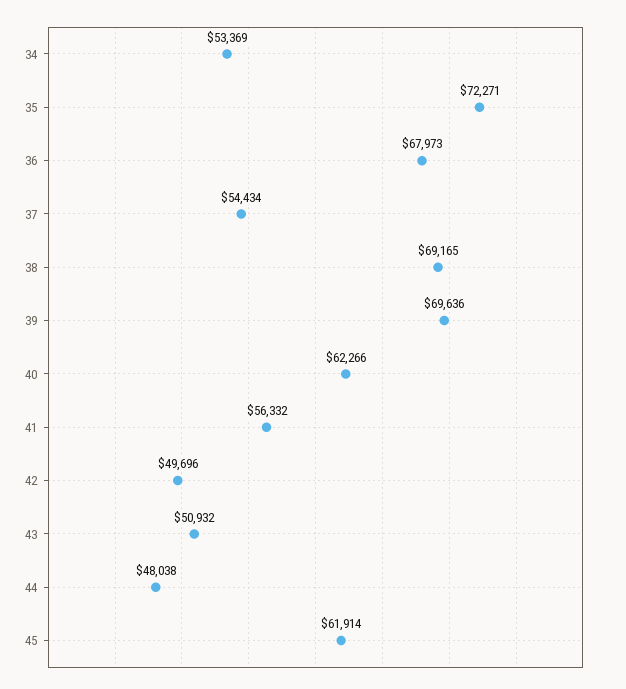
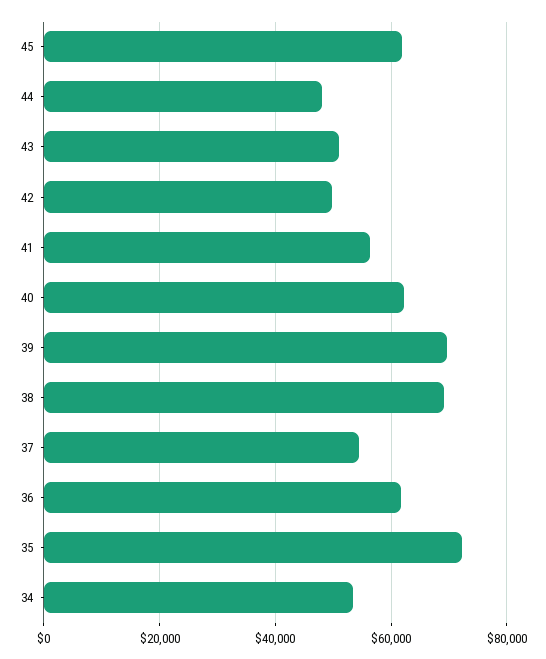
36: 67973 -> 62000

